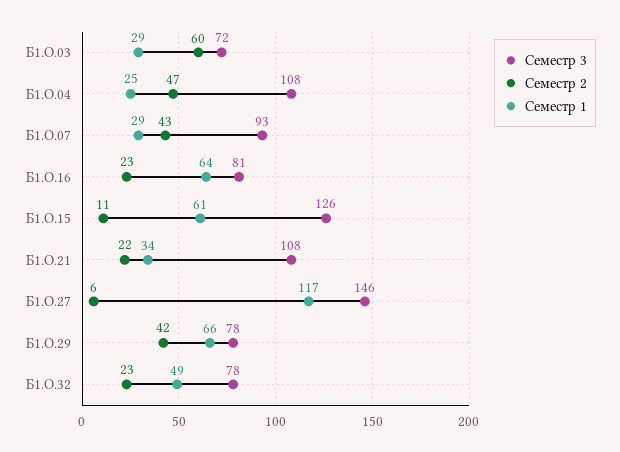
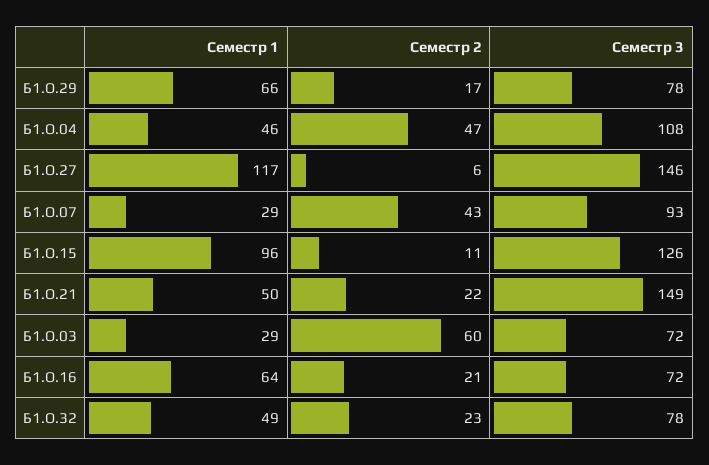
Семестр 1, Б1.О.04: 25 -> 46
Семестр 3, Б1.О.16: 81 -> 72
Семестр 2, Б1.О.16: 23 -> 21
Семестр 1, Б1.О.15: 61 -> 96
Семестр 3, Б1.О.21: 108 -> 149
Семестр 1, Б1.О.21: 34 -> 50
Семестр 2, Б1.О.29: 42 -> 17

